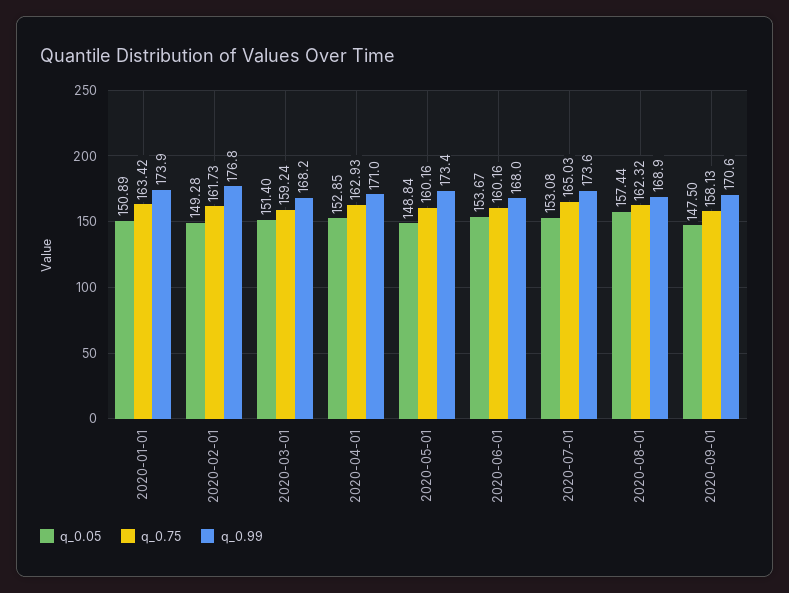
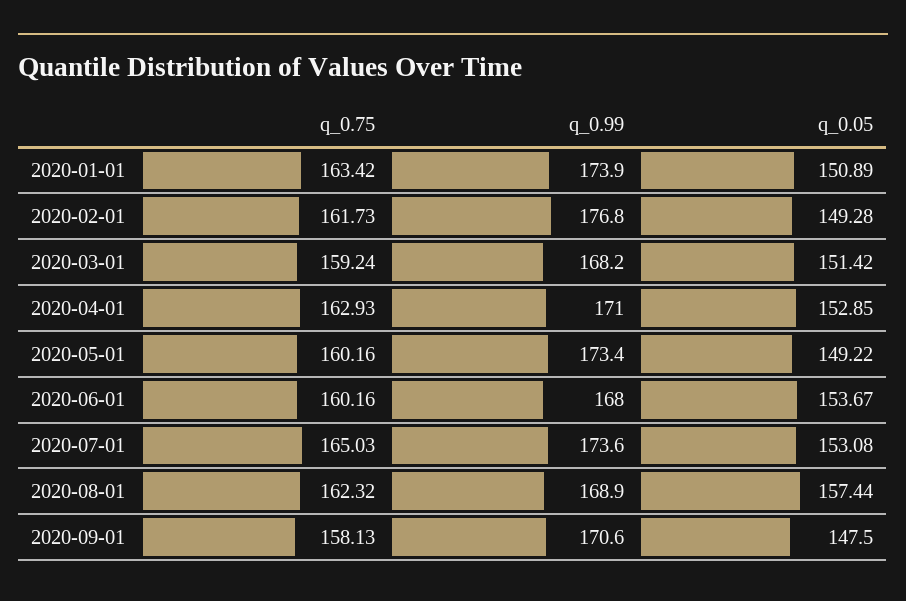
q_0.05, 2020-03-01: 151.4 -> 151.42
q_0.05, 2020-05-01: 148.84 -> 149.22

